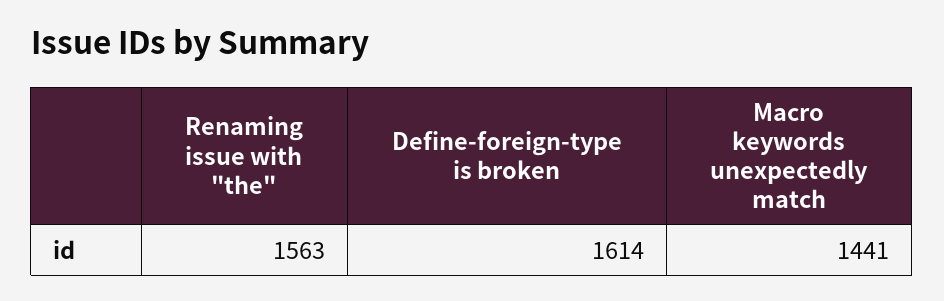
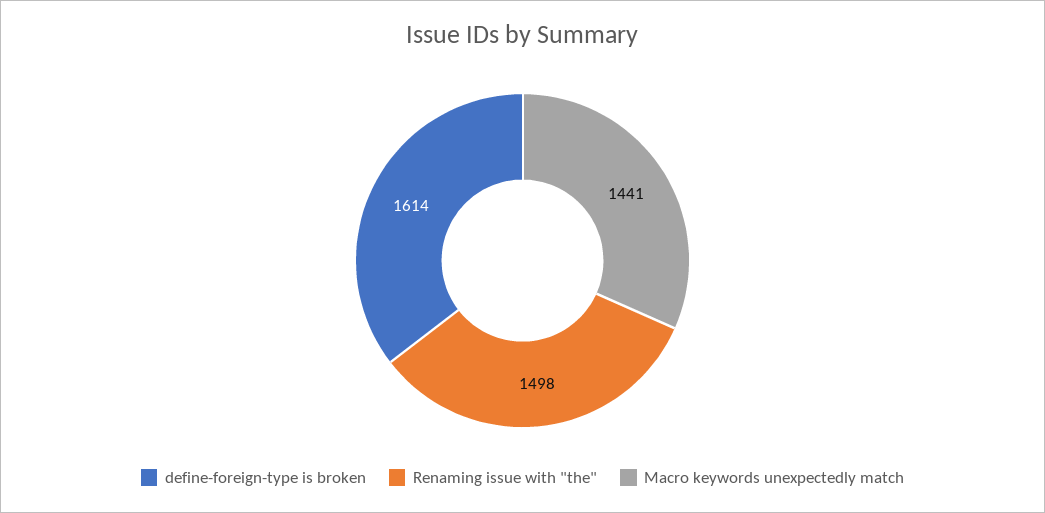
Renaming issue with "the": 1563 -> 1498

